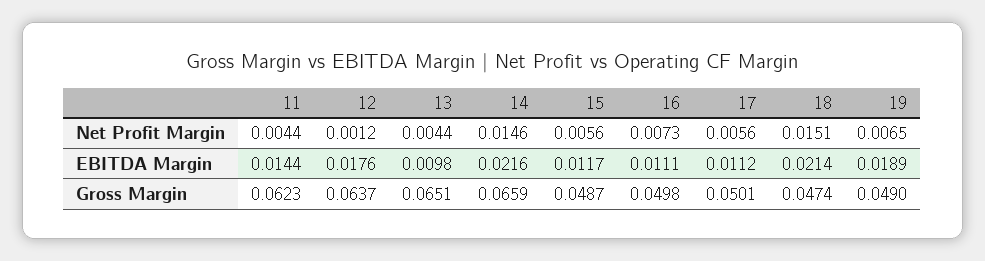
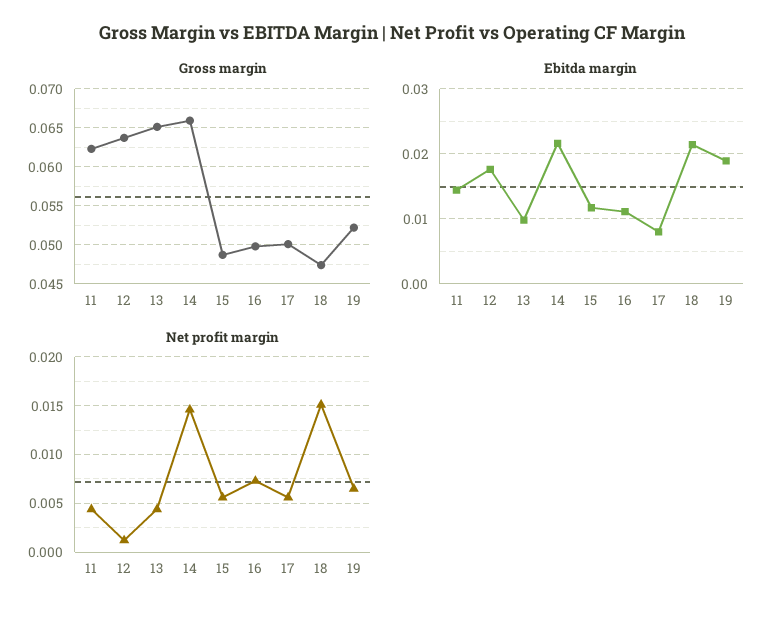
EBITDA Margin, 17: 0.0112 -> 0.008
Gross Margin, 19: 0.049 -> 0.052

